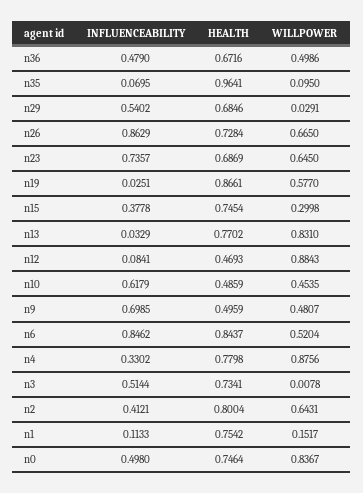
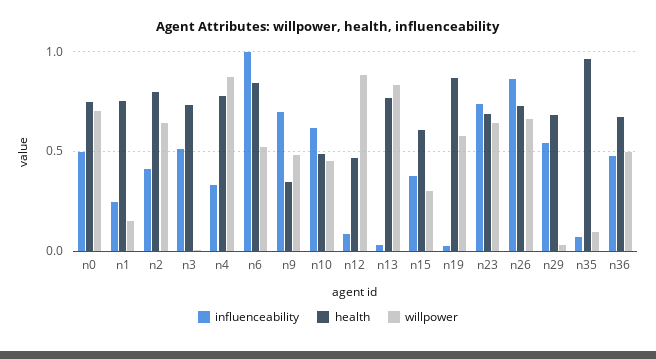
HEALTH, n15: 0.7454 -> 0.6
HEALTH, n9: 0.4959 -> 0.35
INFLUENCEABILITY, n6: 0.8462 -> 1
INFLUENCEABILITY, n1: 0.1133 -> 0.25
WILLPOWER, n0: 0.8367 -> 0.7

